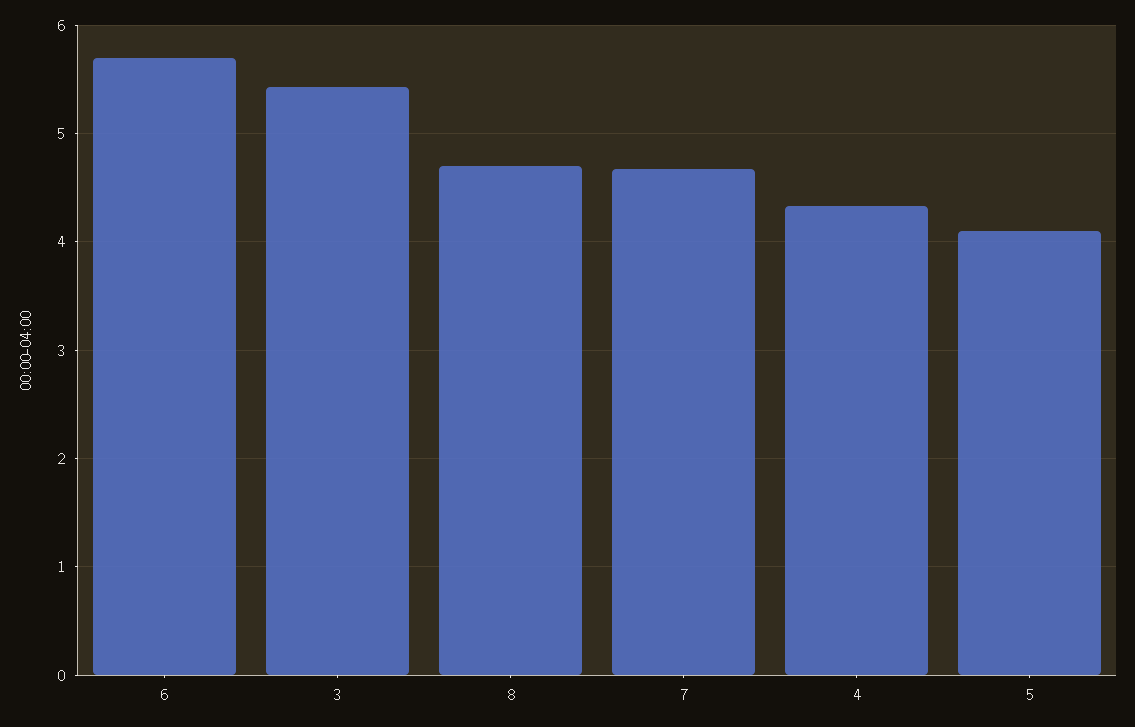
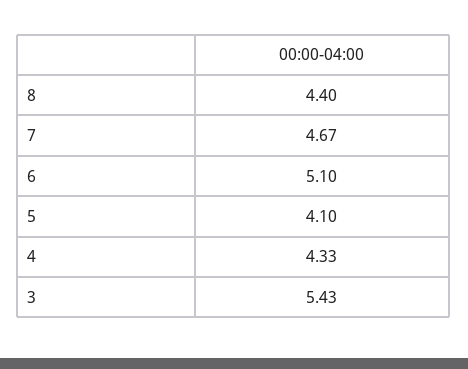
6: 5.7 -> 5.1
8: 4.7 -> 4.4

